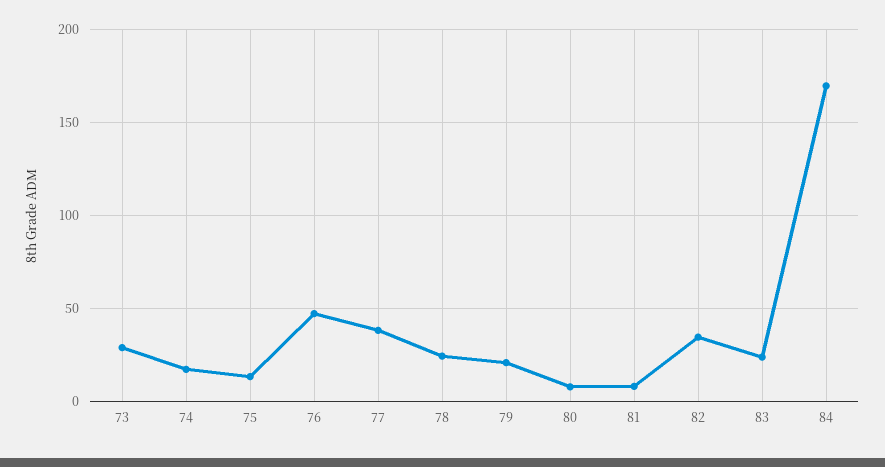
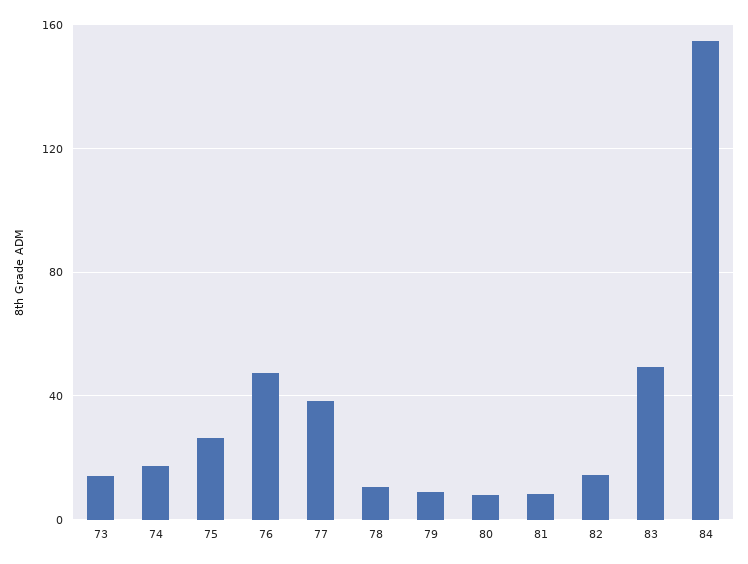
73: 30 -> 15
75: 15 -> 25
78: 25 -> 10
79: 20 -> 10
82: 35 -> 15
83: 25 -> 50
84: 170 -> 155

